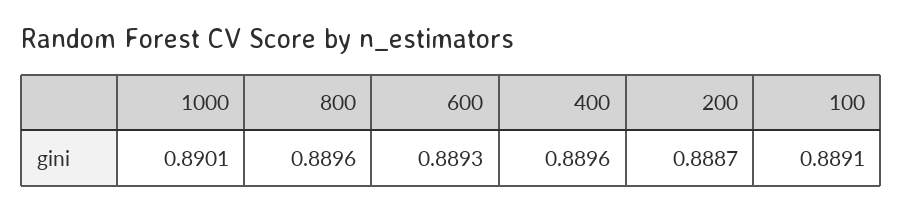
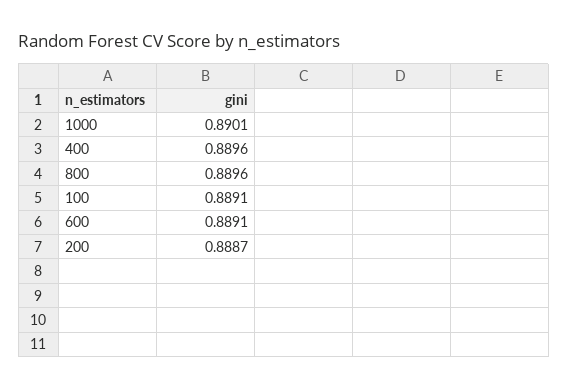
600: 0.8893 -> 0.8891

